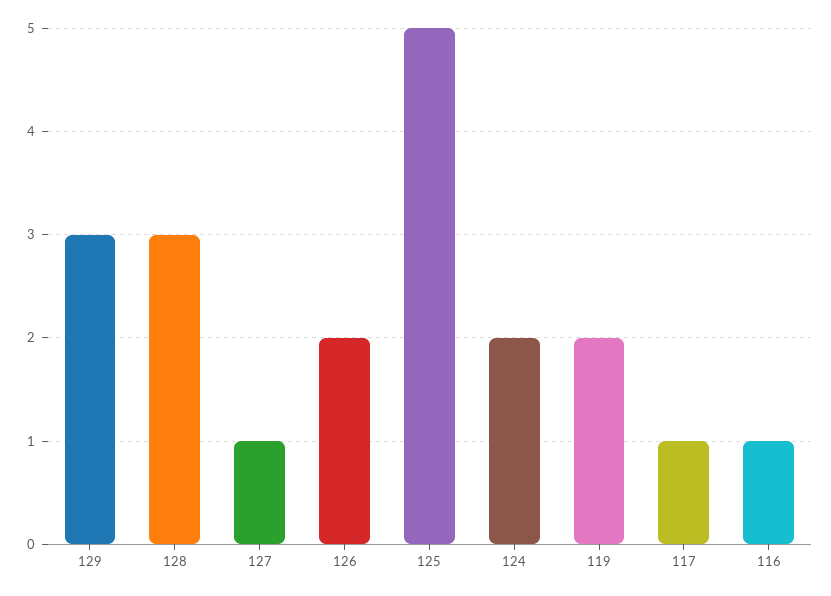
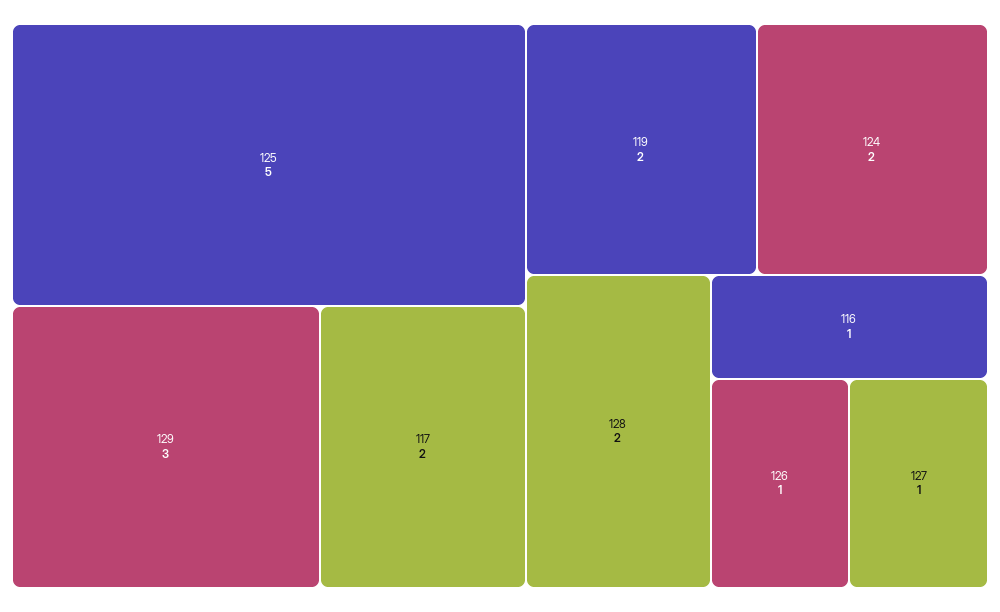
128: 3 -> 2
126: 2 -> 1
117: 1 -> 2

